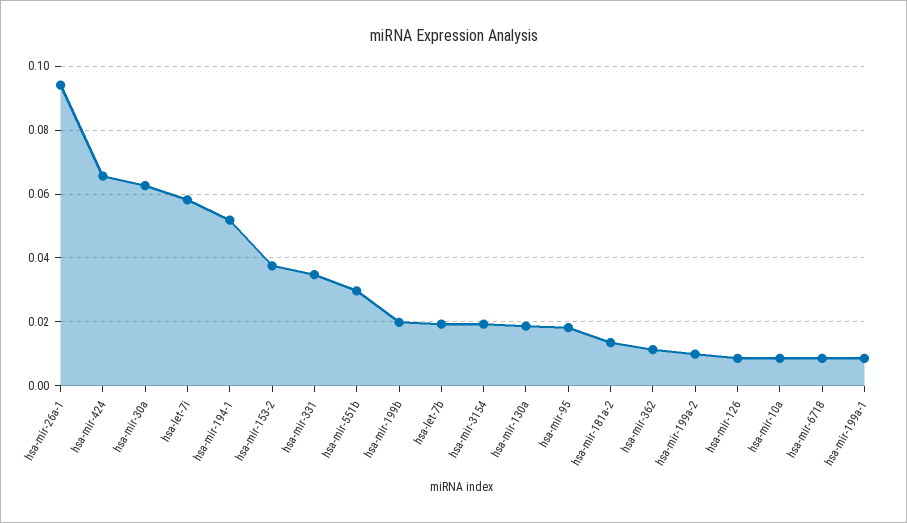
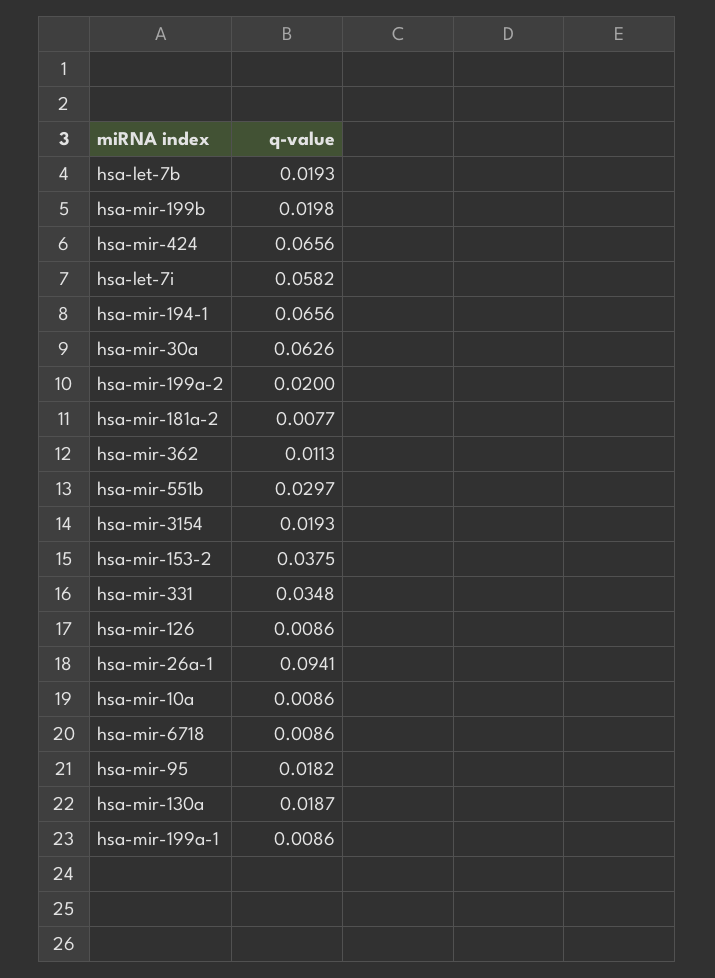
hsa-mir-194-1: 0.052 -> 0.0656
hsa-mir-181a-2: 0.014 -> 0.0077
hsa-mir-199a-2: 0.01 -> 0.02

